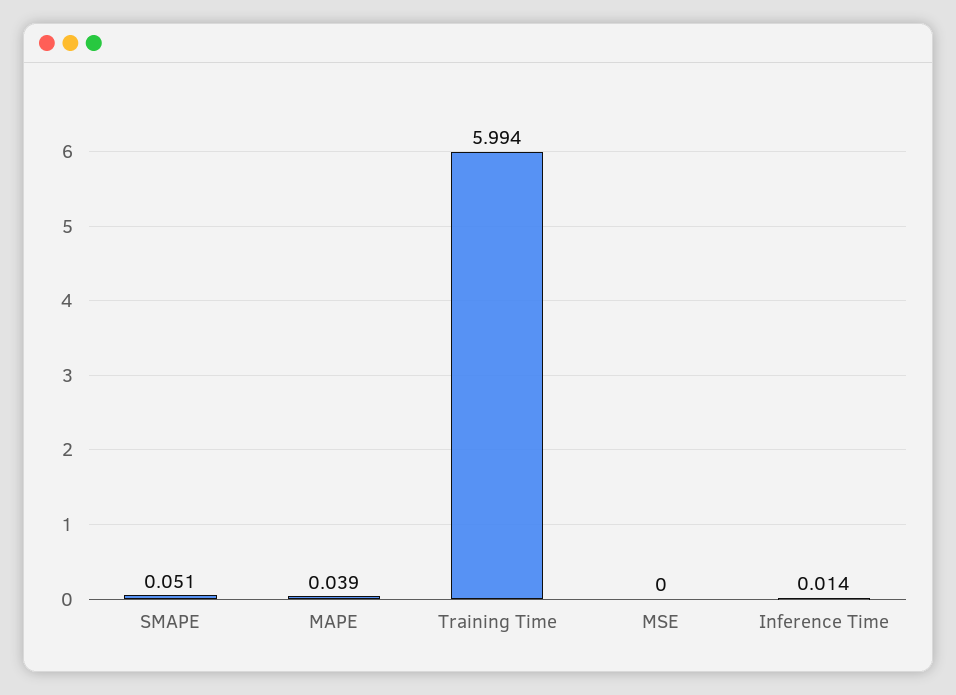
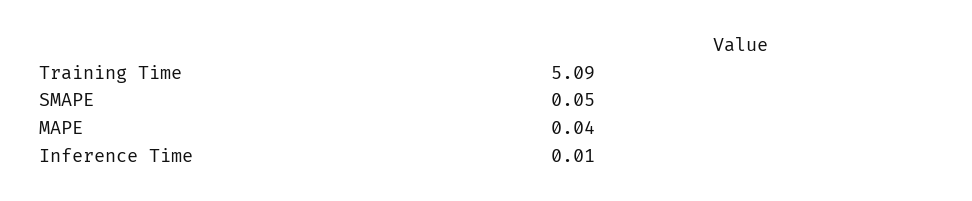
Training Time: 5.994 -> 5.09
MSE: 0 -> none

